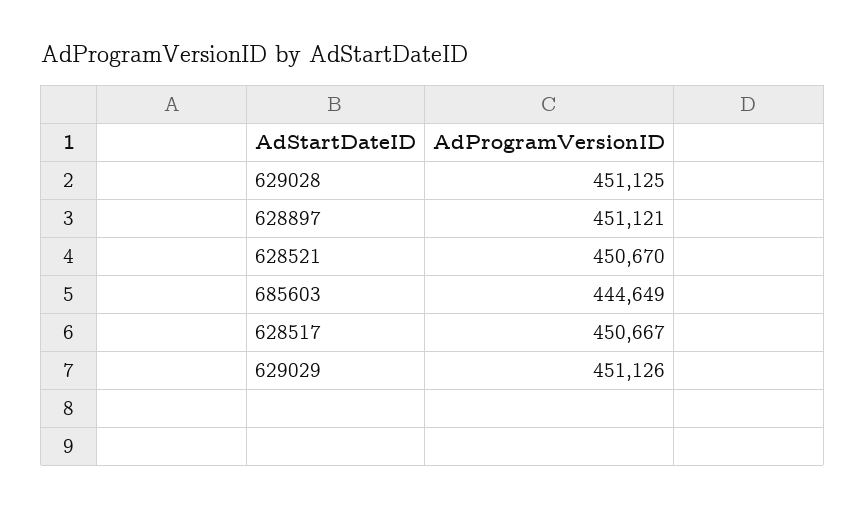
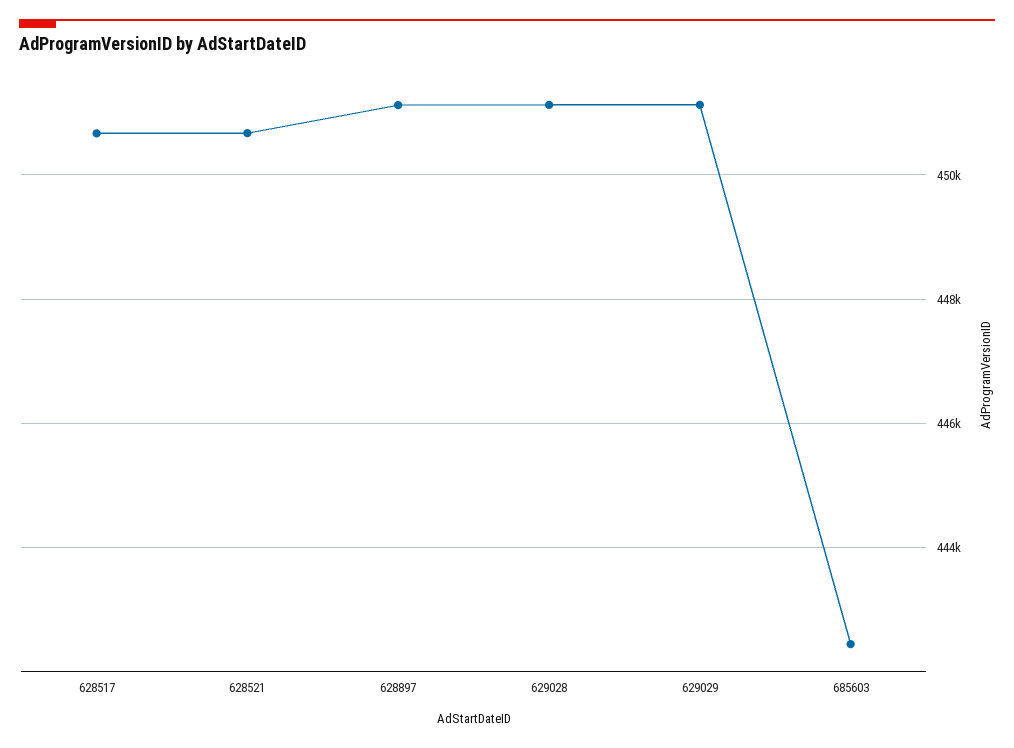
685603: 444649 -> 442400

